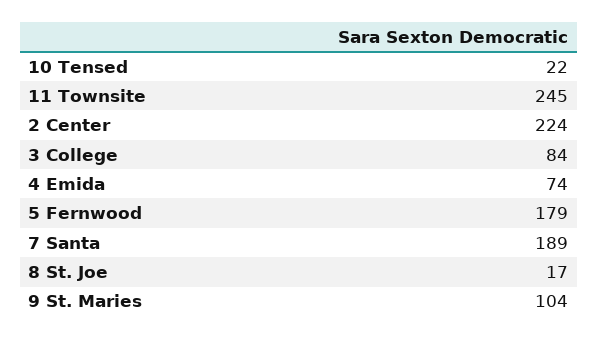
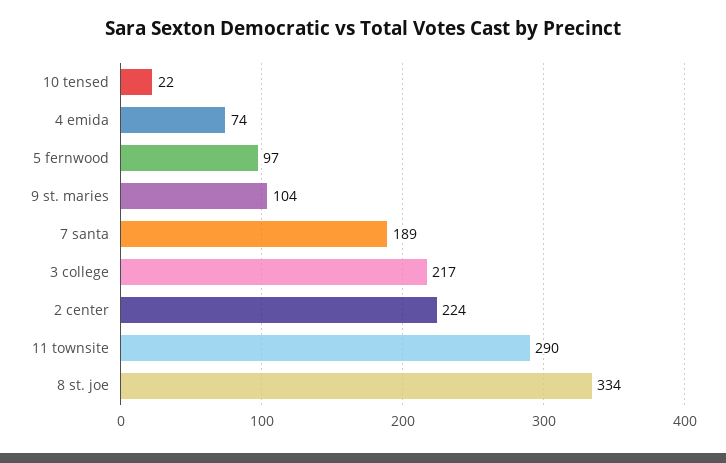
11 Townsite: 245 -> 290
3 College: 84 -> 217
5 Fernwood: 179 -> 97
8 St. Joe: 17 -> 334

